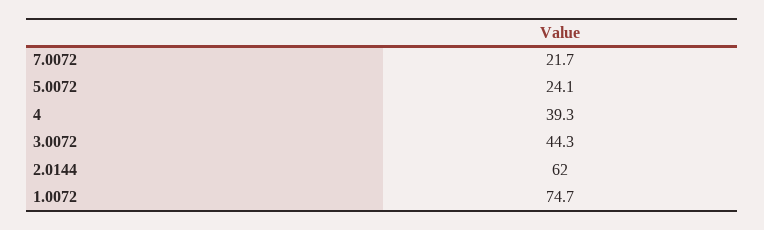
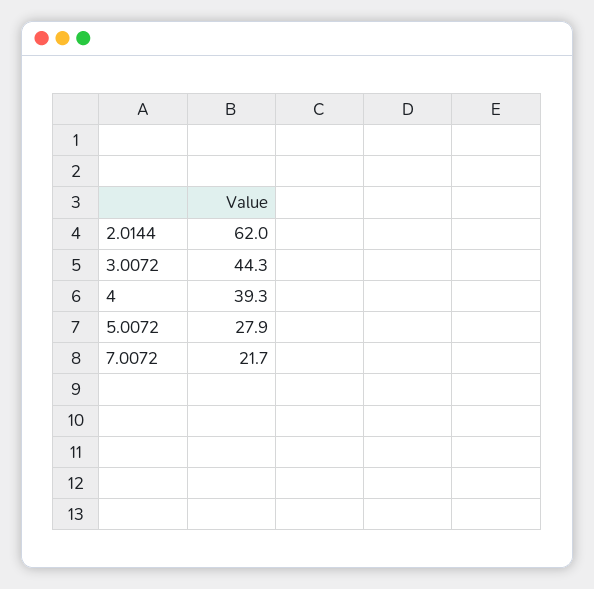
5.0072: 24.1 -> 27.9
1.0072: 74.7 -> none

